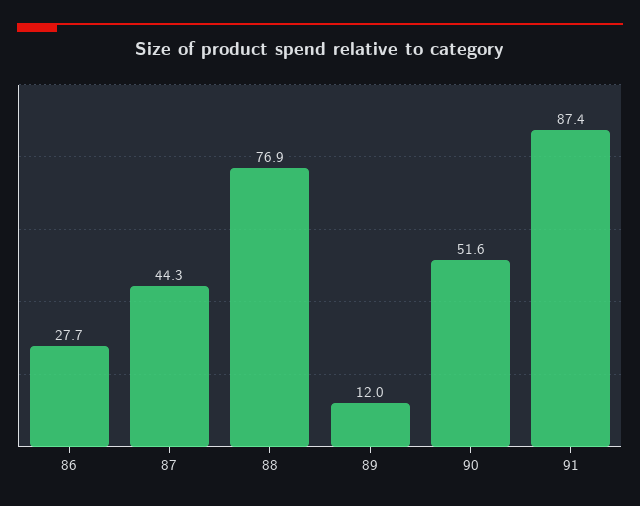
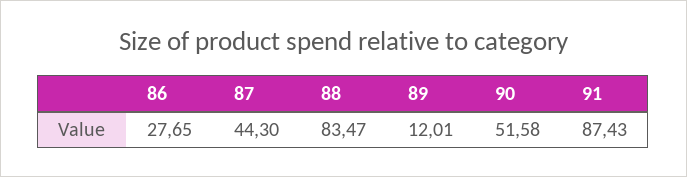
88: 76.9 -> 83.47

